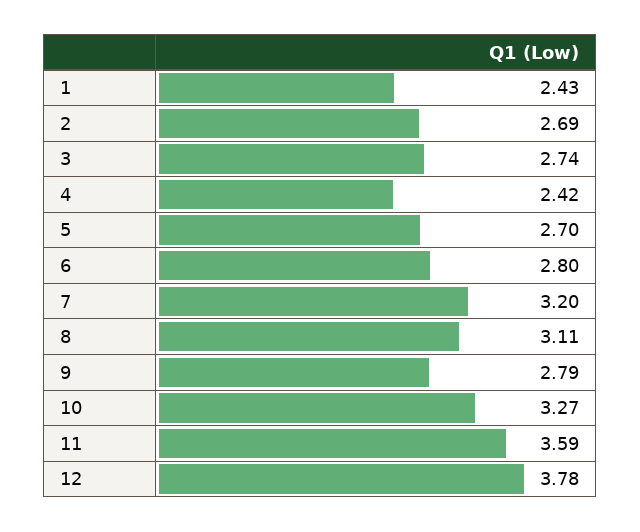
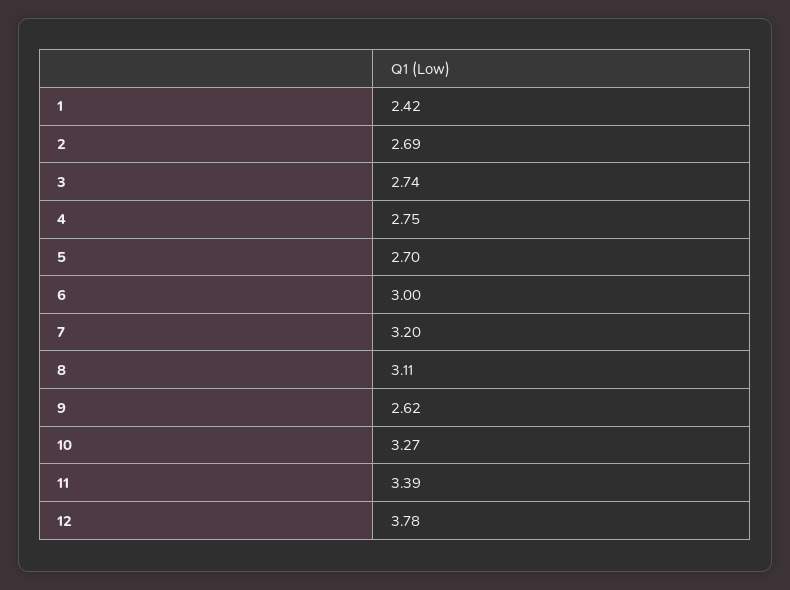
1: 2.43 -> 2.42
4: 2.42 -> 2.75
6: 2.8 -> 3
9: 2.79 -> 2.62
11: 3.59 -> 3.39

